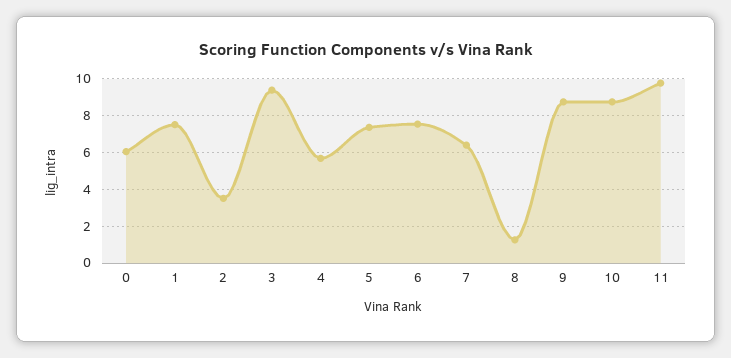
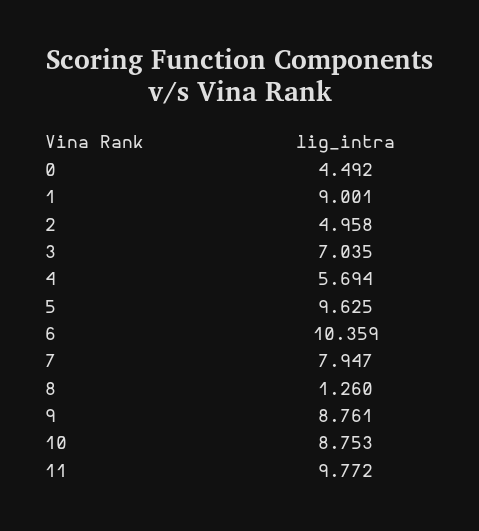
0: 6 -> 4.492
1: 7.5 -> 9.001
2: 3.5 -> 4.958
3: 9.5 -> 7.035
5: 7.5 -> 9.625
6: 7.5 -> 10.359
7: 6.5 -> 7.947

